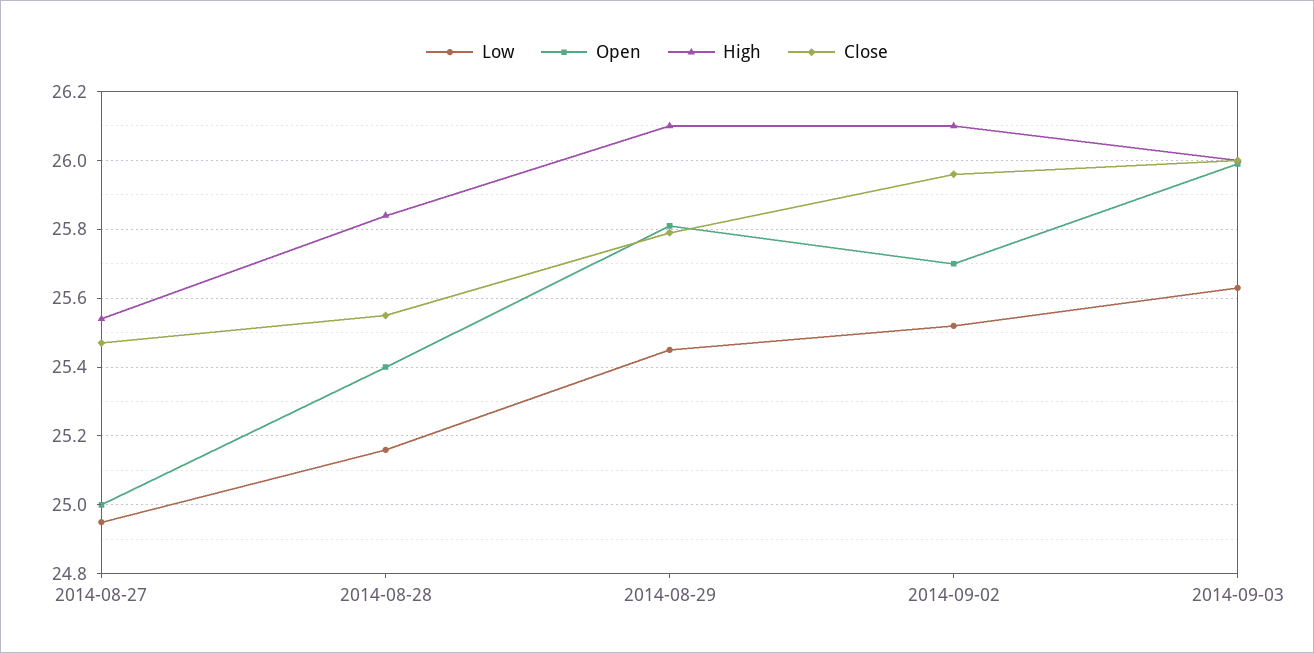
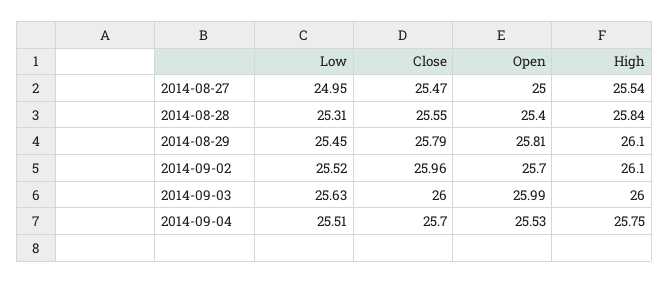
Low, 2014-08-28: 25.15 -> 25.31
Low, 2014-09-04: none -> 25.51
Close, 2014-09-04: none -> 25.7
Open, 2014-09-04: none -> 25.53
High, 2014-09-04: none -> 25.75

